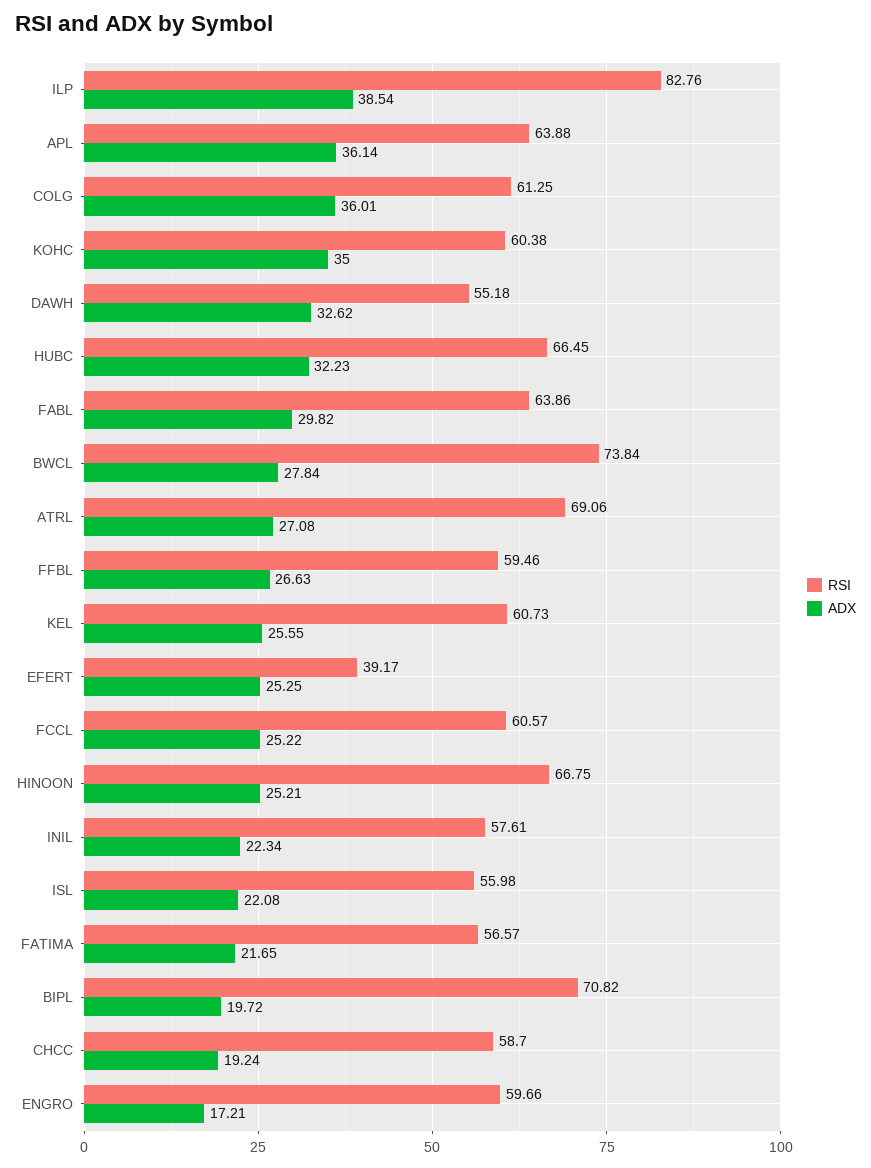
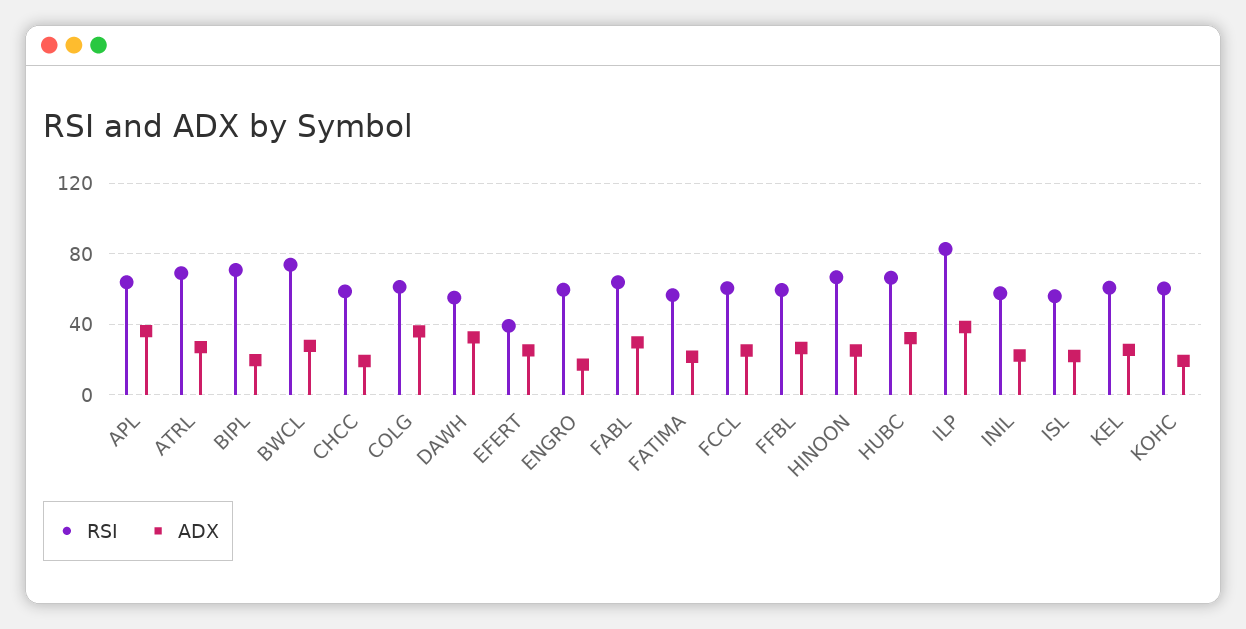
ADX, KOHC: 35 -> 20

